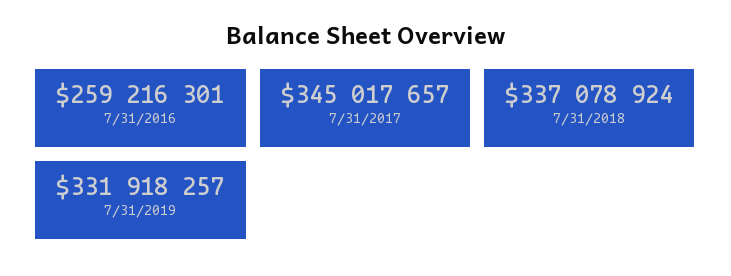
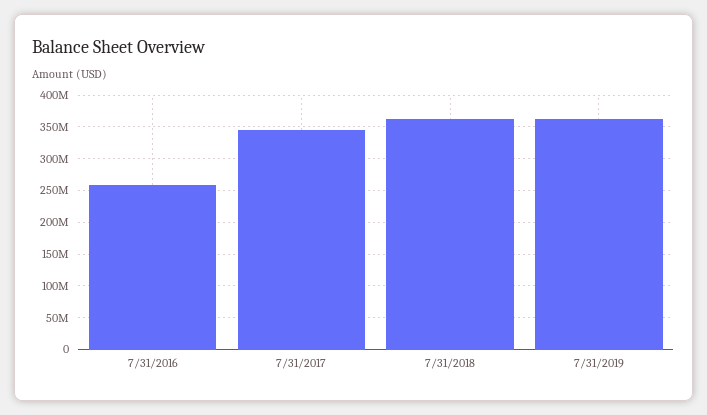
7/31/2018: 337078924 -> 360000000
7/31/2019: 331918257 -> 360000000

